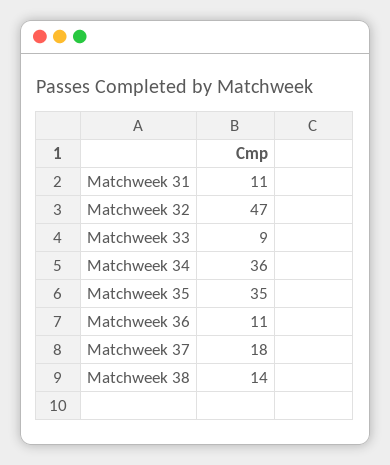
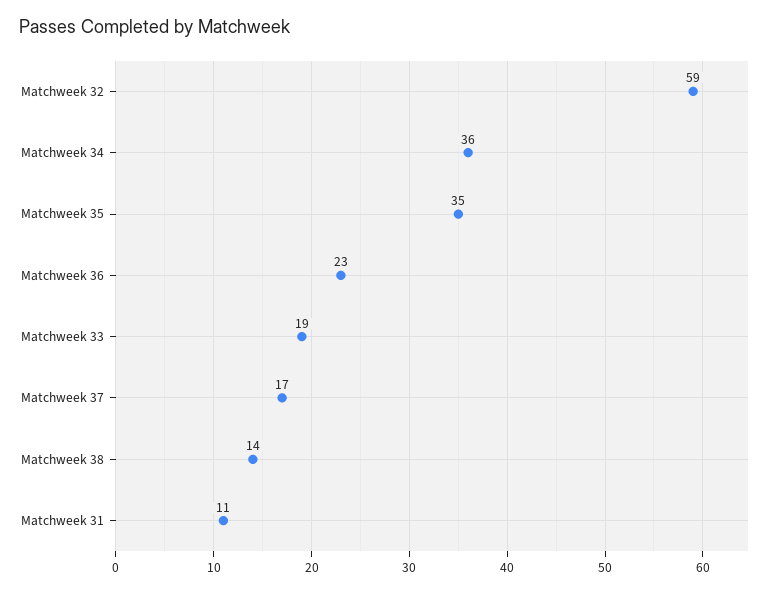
Matchweek 32: 47 -> 59
Matchweek 33: 9 -> 19
Matchweek 36: 11 -> 23
Matchweek 37: 18 -> 17

